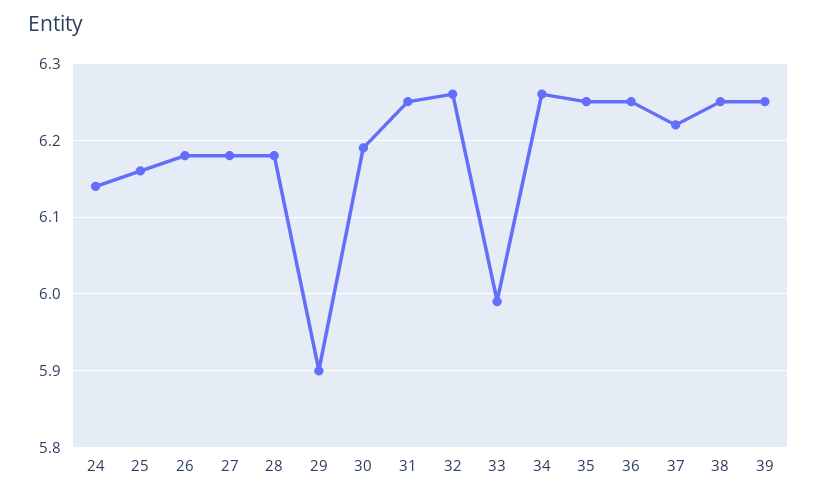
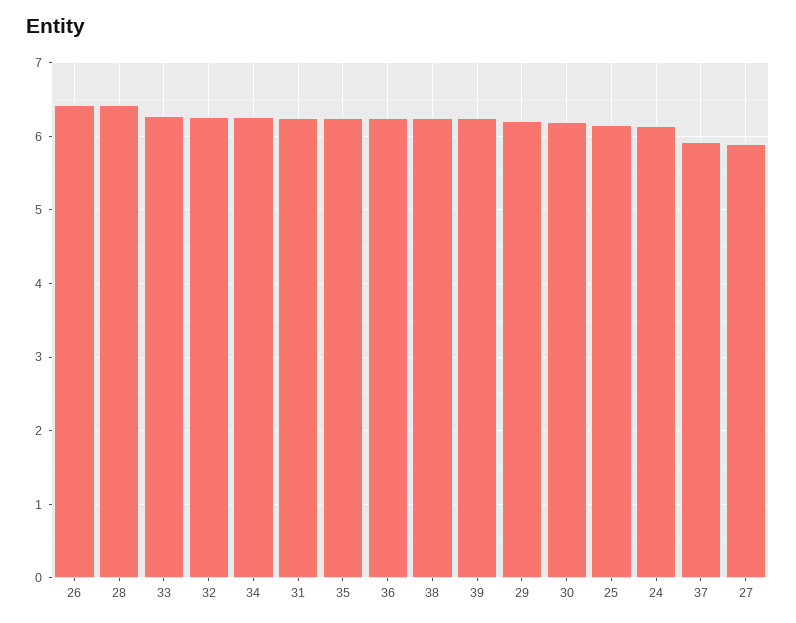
26: 6.18 -> 6.4
27: 6.18 -> 5.9
28: 6.18 -> 6.4
29: 5.9 -> 6.2
33: 5.99 -> 6.3
37: 6.22 -> 5.9

